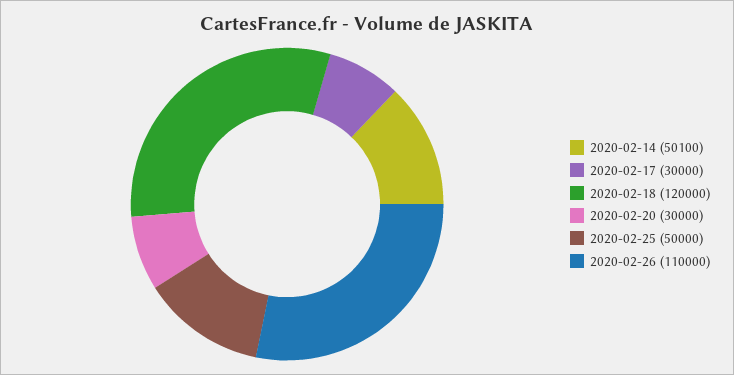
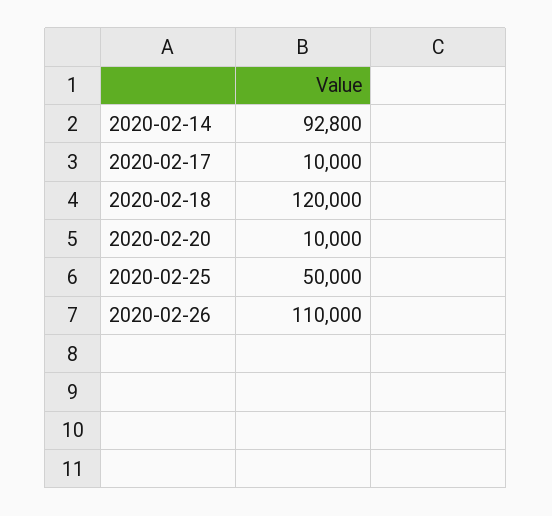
2020-02-14: 50100 -> 92800
2020-02-17: 30000 -> 10000
2020-02-20: 30000 -> 10000

